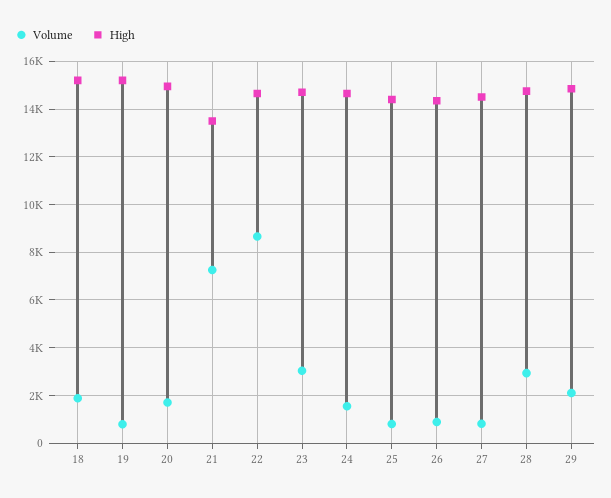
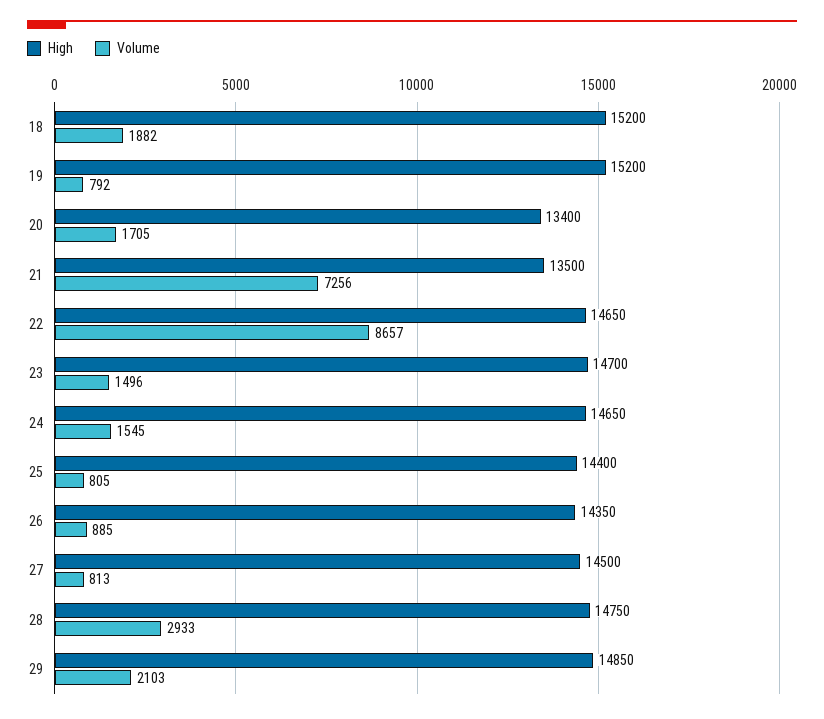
High, 20: 15000 -> 13400
Volume, 23: 3000 -> 1496

